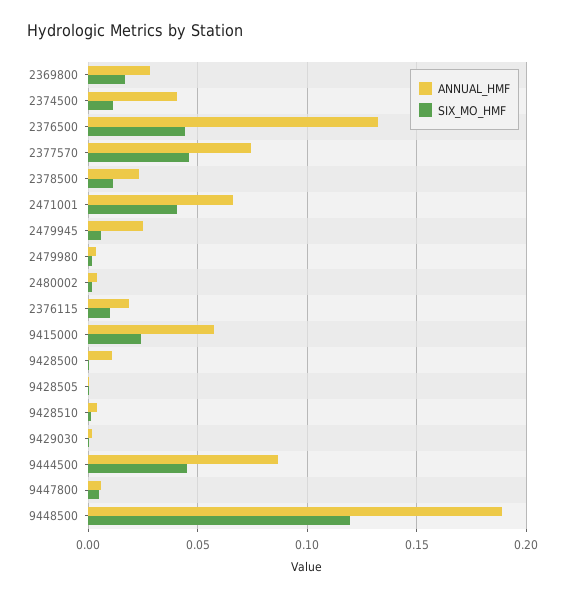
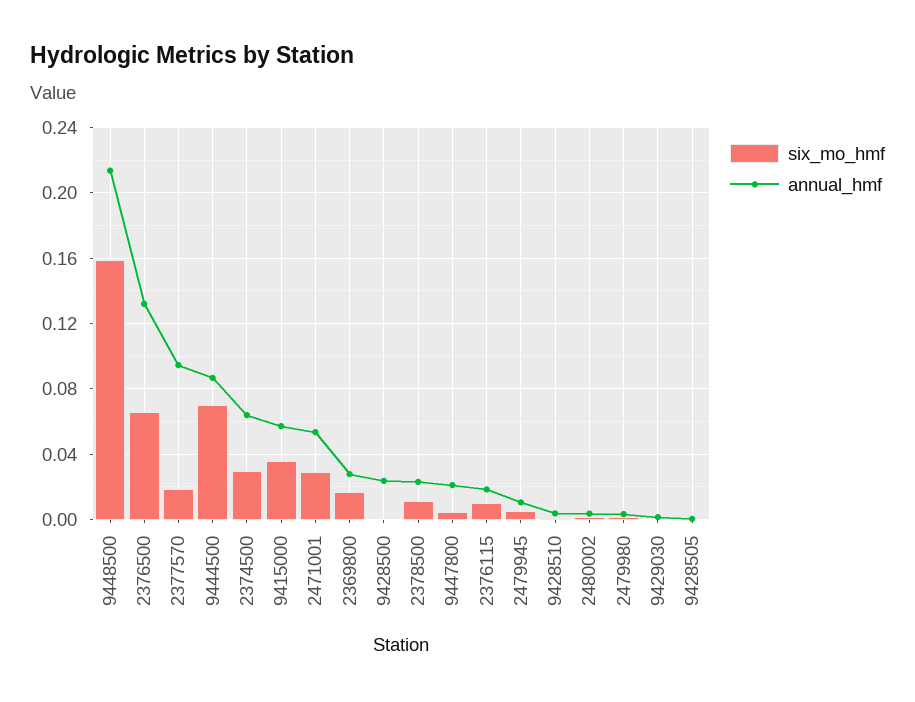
ANNUAL_HMF, 2374500: 0.04 -> 0.065
SIX_MO_HMF, 2374500: 0.01 -> 0.03
SIX_MO_HMF, 2376500: 0.045 -> 0.065
ANNUAL_HMF, 2377570: 0.075 -> 0.095
SIX_MO_HMF, 2377570: 0.045 -> 0.02
ANNUAL_HMF, 2471001: 0.065 -> 0.055
SIX_MO_HMF, 2471001: 0.04 -> 0.03
ANNUAL_HMF, 2479945: 0.025 -> 0.01
SIX_MO_HMF, 9415000: 0.025 -> 0.035
ANNUAL_HMF, 9428500: 0.01 -> 0.025
SIX_MO_HMF, 9444500: 0.045 -> 0.07
ANNUAL_HMF, 9447800: 0.005 -> 0.02
ANNUAL_HMF, 9448500: 0.19 -> 0.215
SIX_MO_HMF, 9448500: 0.12 -> 0.16

